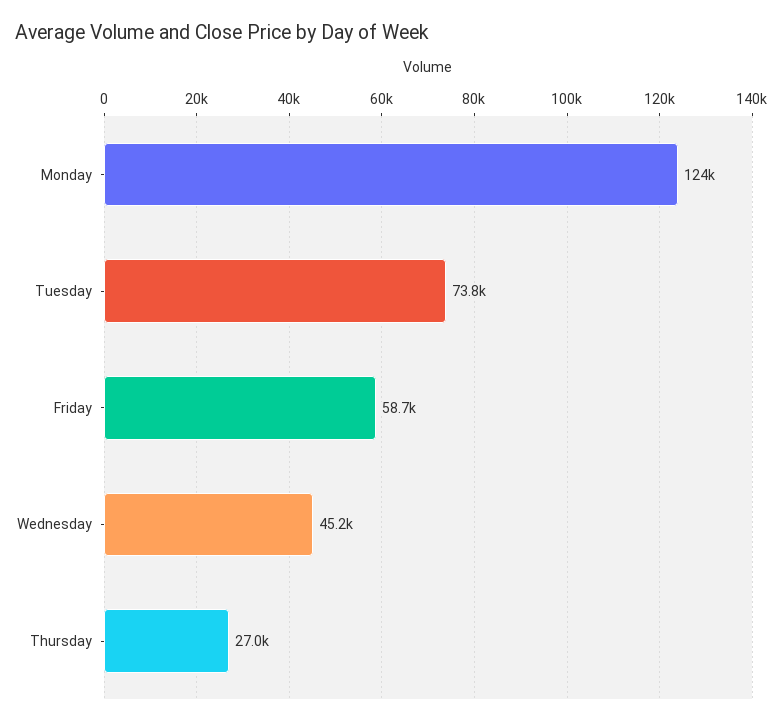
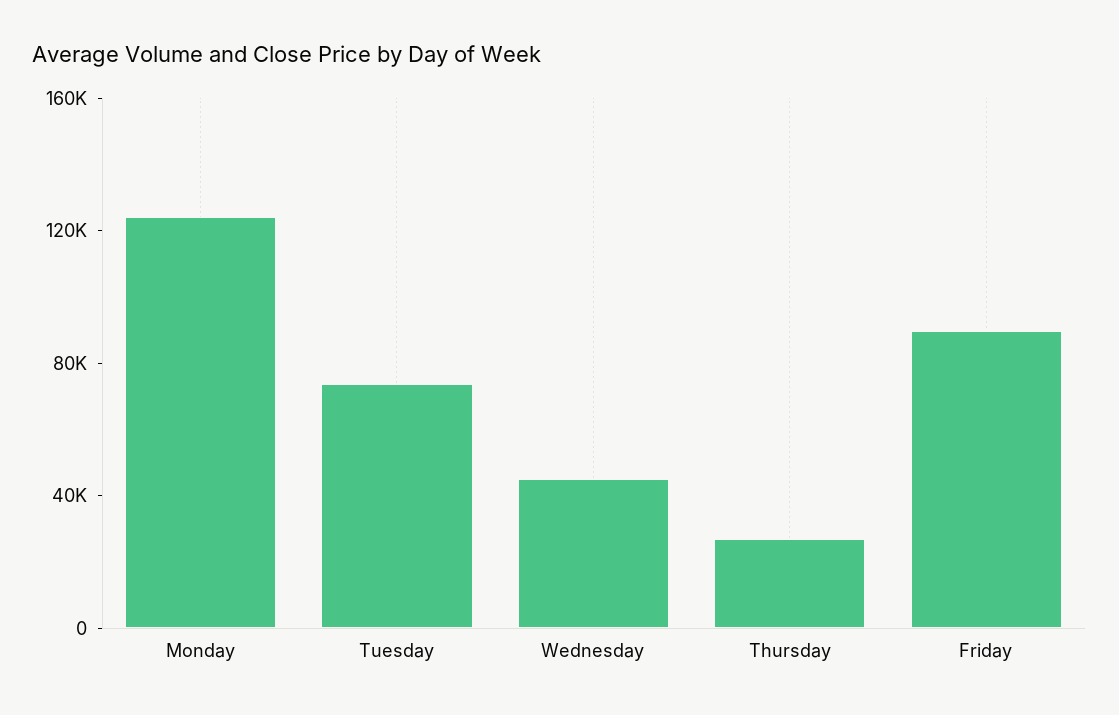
Friday: 58700 -> 90000

